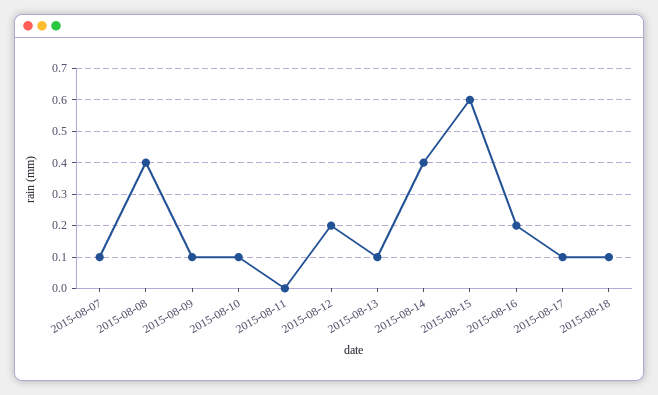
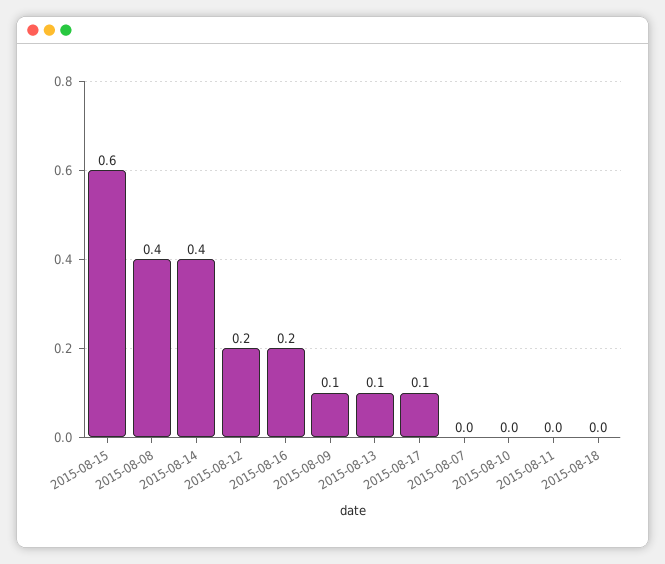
2015-08-07: 0.1 -> 0
2015-08-10: 0.1 -> 0
2015-08-18: 0.1 -> 0

